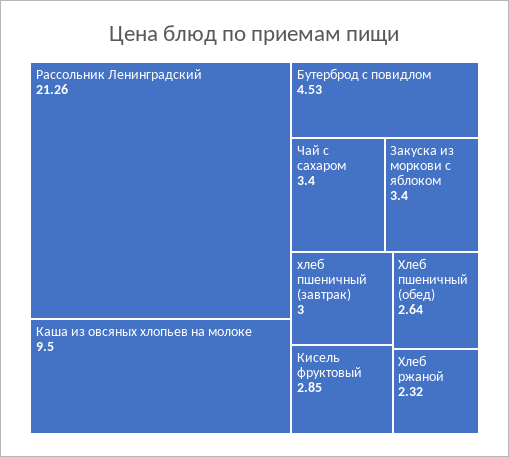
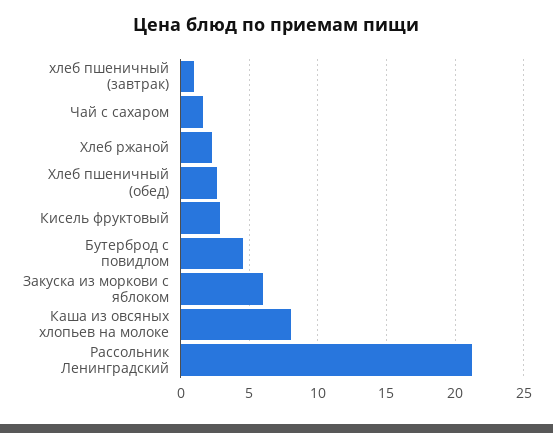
Каша из овсяных хлопьев на молоке: 9.5 -> 8
Чай с сахаром: 3.4 -> 1.5
Закуска из моркови с яблоком: 3.4 -> 6
хлеб пшеничный (завтрак): 3 -> 1

